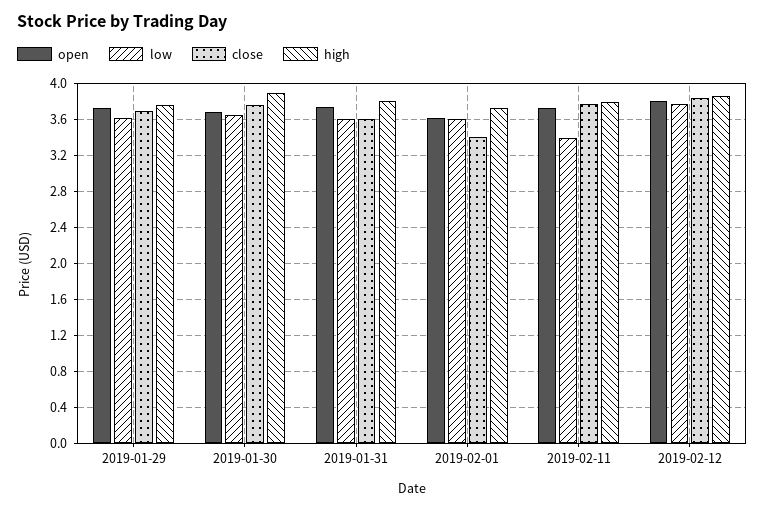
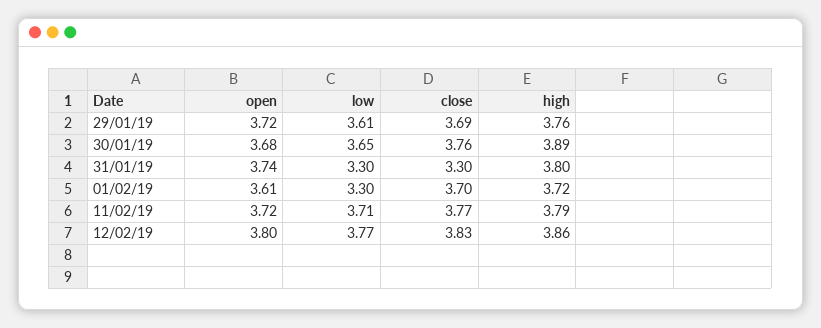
low, 2019-01-31: 3.6 -> 3.3
close, 2019-01-31: 3.6 -> 3.3
low, 2019-02-01: 3.6 -> 3.3
close, 2019-02-01: 3.4 -> 3.7
low, 2019-02-11: 3.4 -> 3.71

